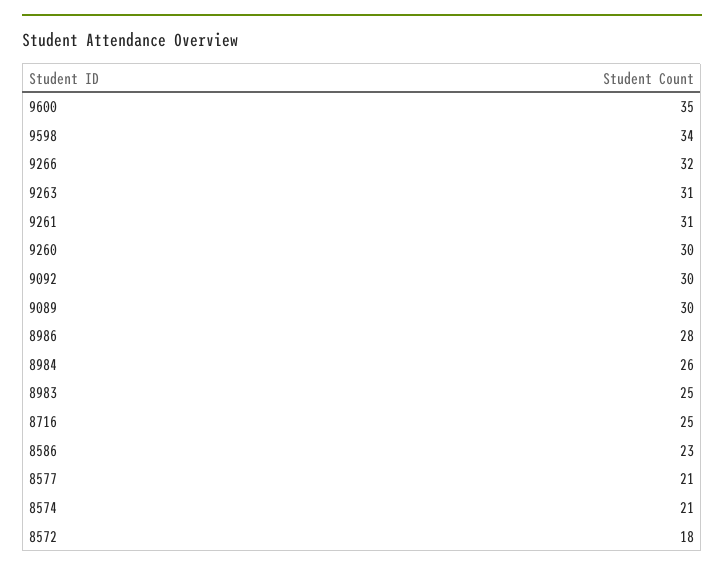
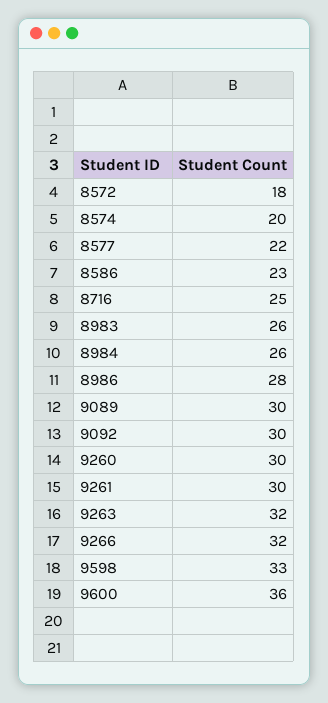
9600: 35 -> 36
9598: 34 -> 33
9263: 31 -> 32
9261: 31 -> 30
8983: 25 -> 26
8577: 21 -> 22
8574: 21 -> 20

